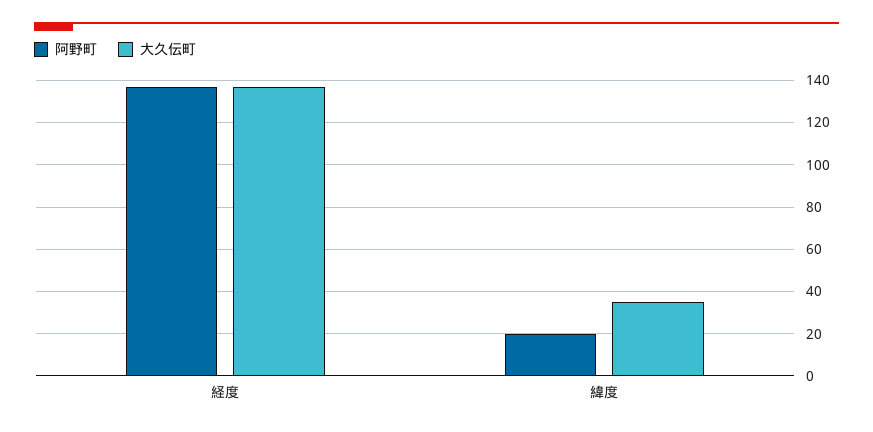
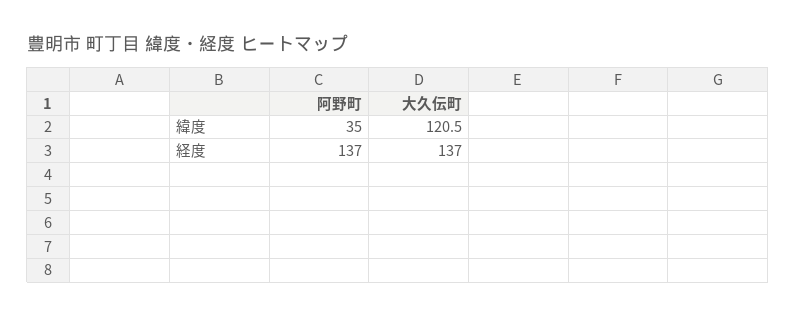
阿野町, 緯度: 20 -> 35
大久伝町, 緯度: 35 -> 120.5

